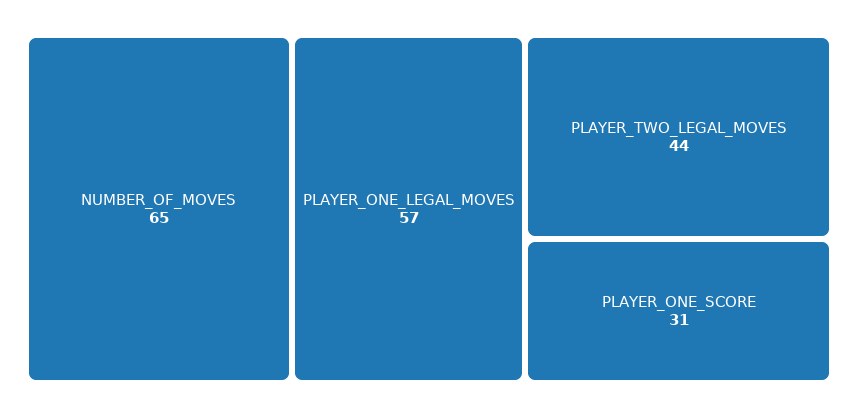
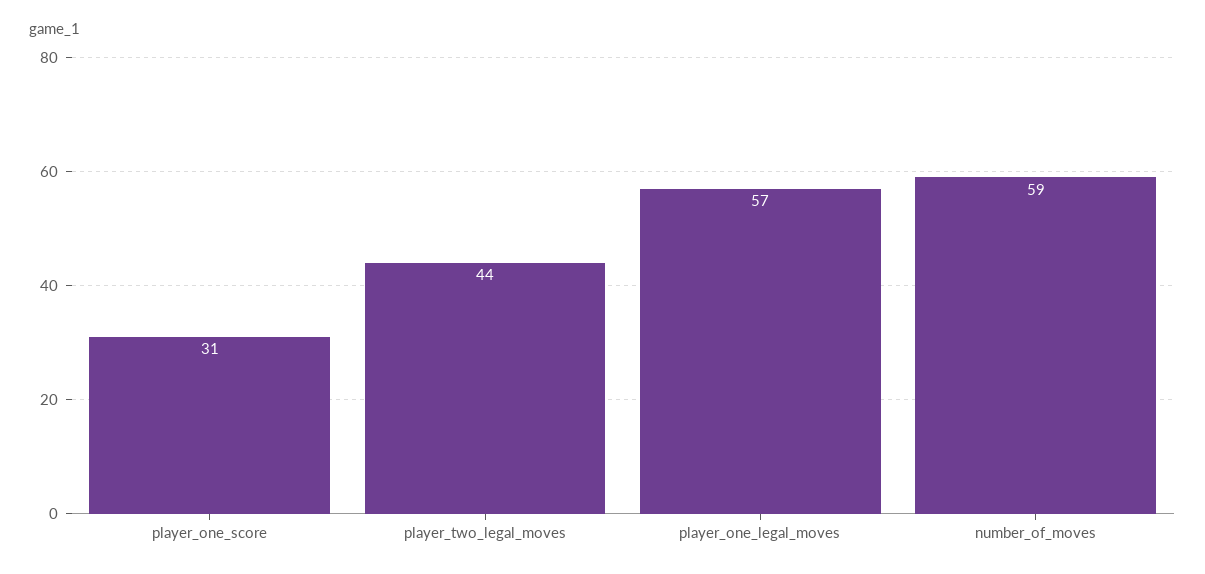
NUMBER_OF_MOVES: 65 -> 59

